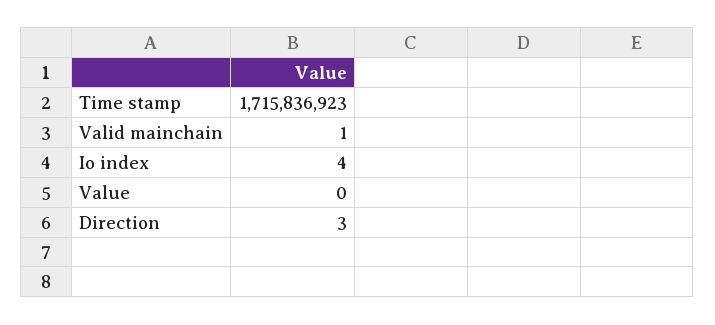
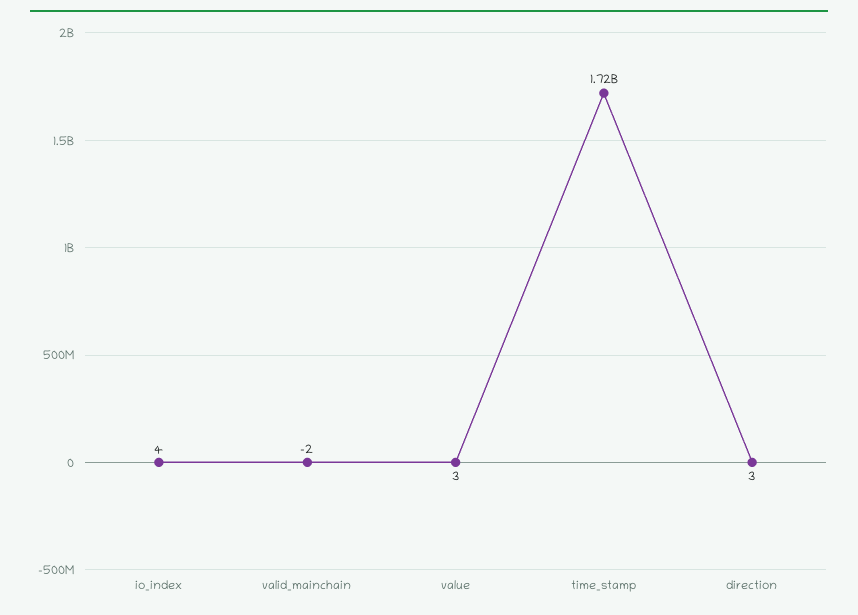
Valid mainchain: 1 -> -2
Value: 0 -> 3

